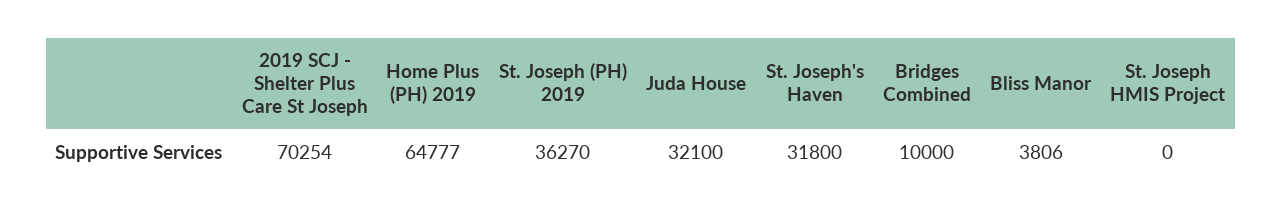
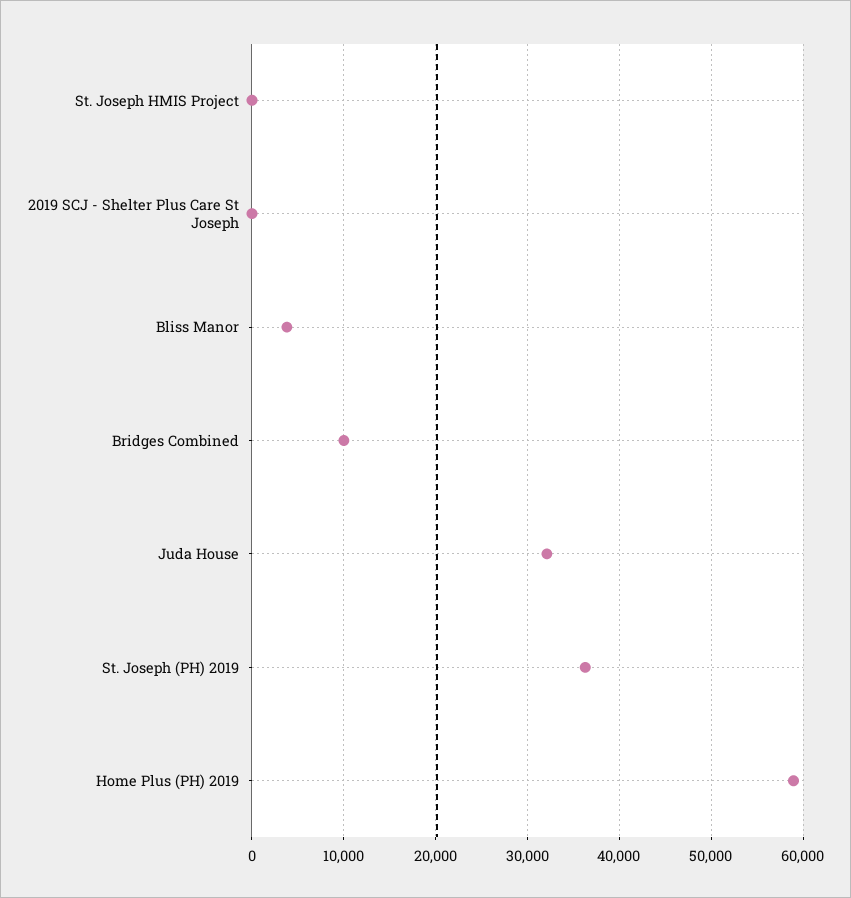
2019 SCJ - Shelter Plus Care St Joseph: 70254 -> 0
Home Plus (PH) 2019: 64777 -> 59000
St. Joseph's Haven: 31800 -> none

